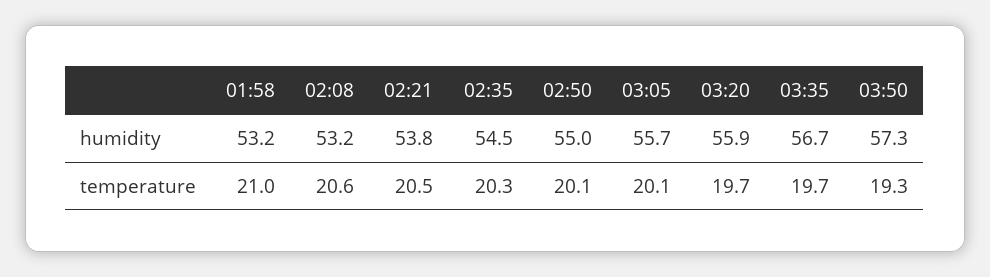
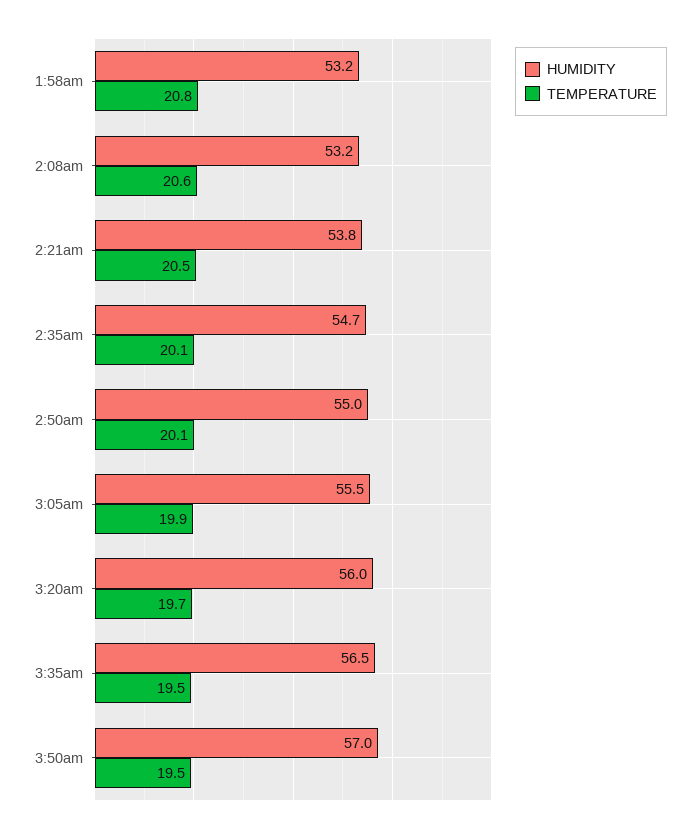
humidity, 02:35: 54.5 -> 54.7
humidity, 03:05: 55.7 -> 55.5
humidity, 03:20: 55.9 -> 56
humidity, 03:35: 56.7 -> 56.5
humidity, 03:50: 57.3 -> 57
temperature, 01:58: 21 -> 20.8
temperature, 02:35: 20.3 -> 20.1
temperature, 03:05: 20.1 -> 19.9
temperature, 03:35: 19.7 -> 19.5
temperature, 03:50: 19.3 -> 19.5

